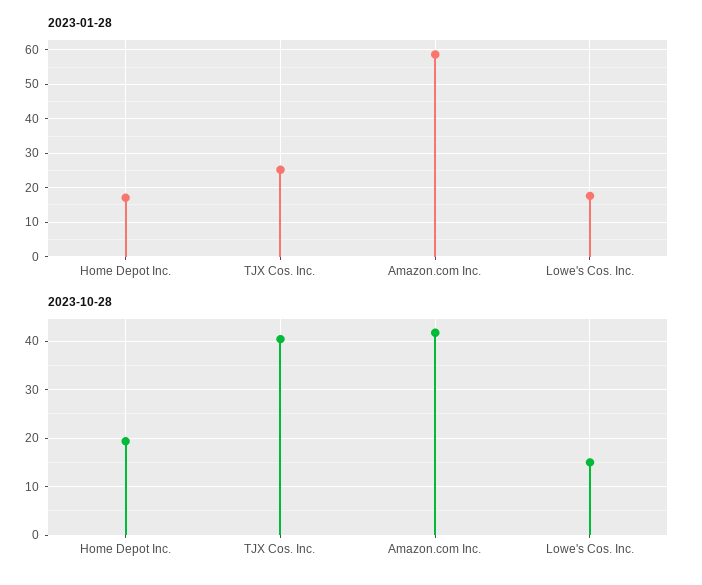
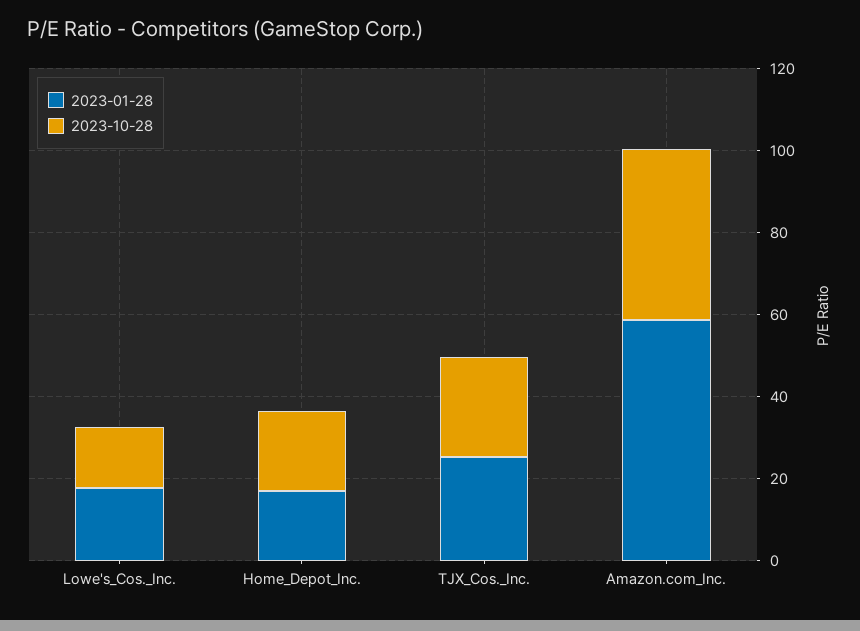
2023-10-28, TJX Cos. Inc.: 40 -> 25

